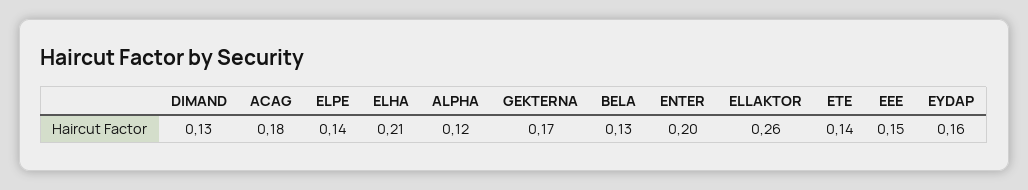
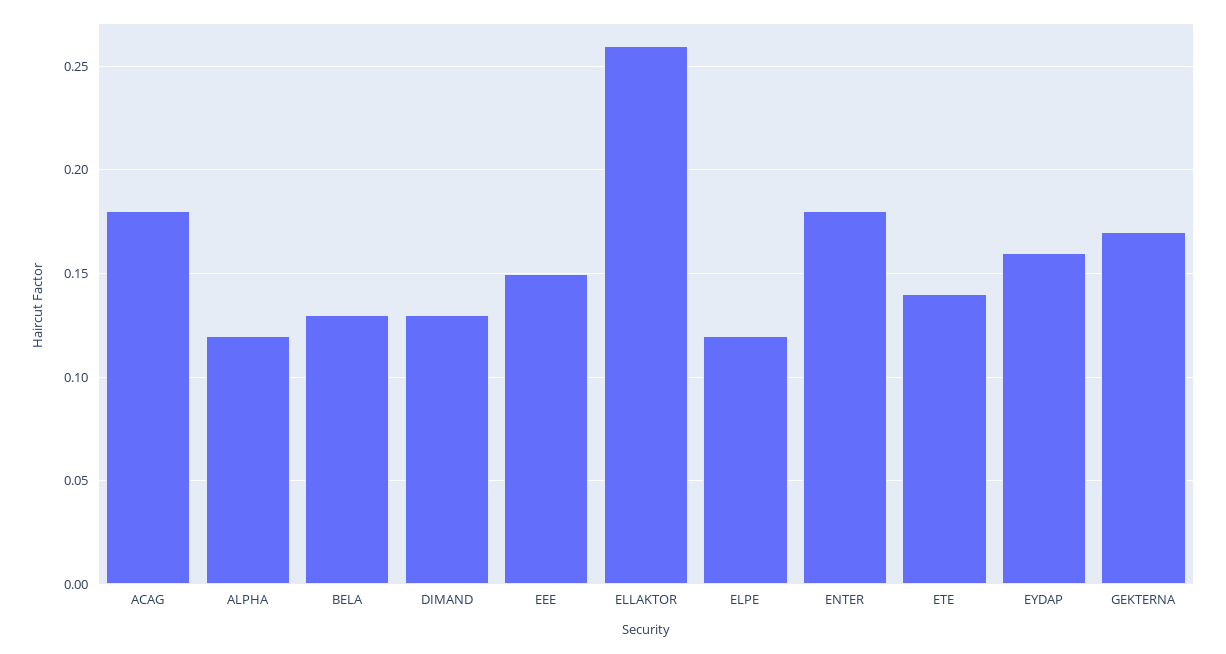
ELPE: 0.14 -> 0.12
ELHA: 0.21 -> none
ENTER: 0.2 -> 0.18

